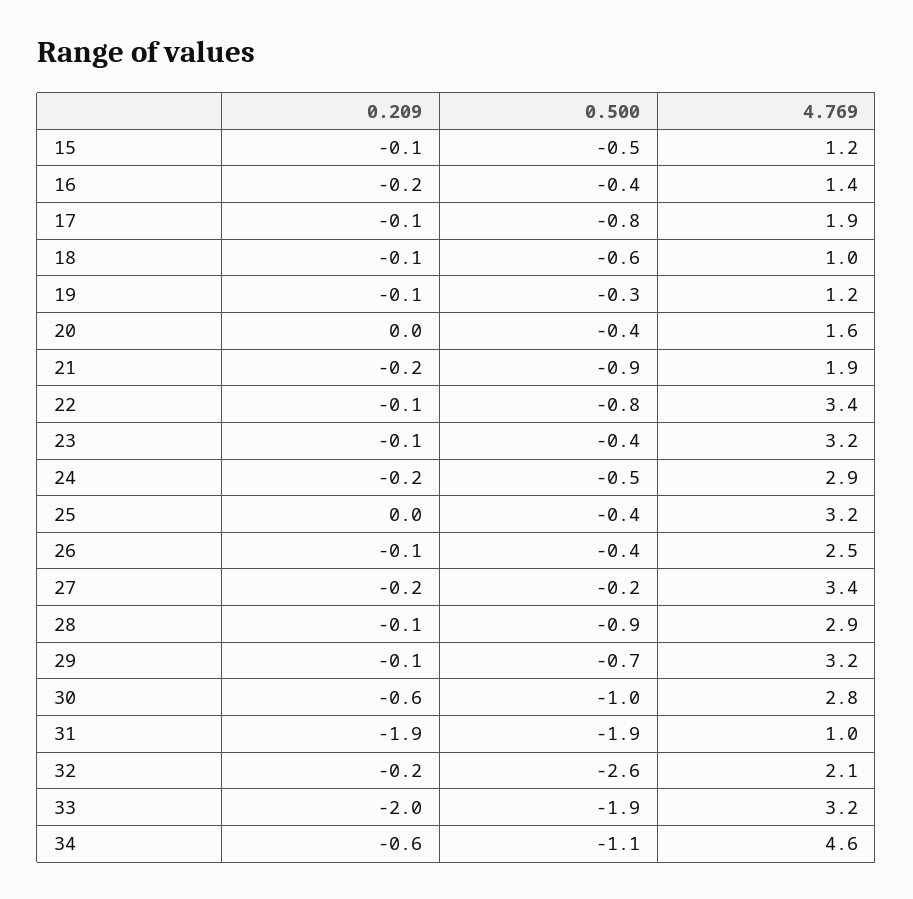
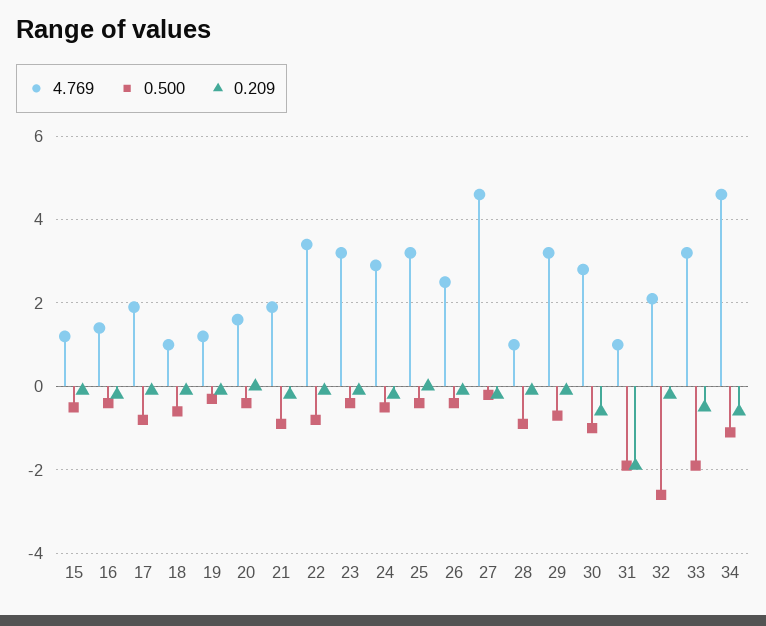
4.769, 27: 3.4 -> 4.5
4.769, 28: 2.9 -> 1
0.209, 33: -2 -> -0.5

